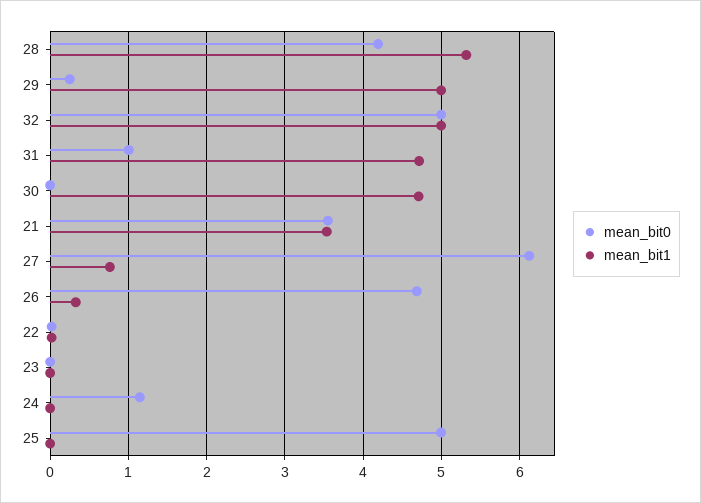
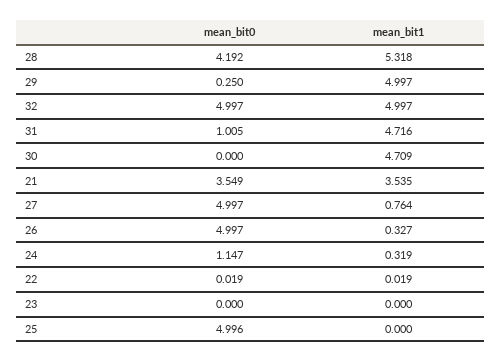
mean_bit0, 27: 6.1 -> 4.997
mean_bit0, 26: 4.7 -> 4.997
mean_bit1, 24: 0 -> 0.319

